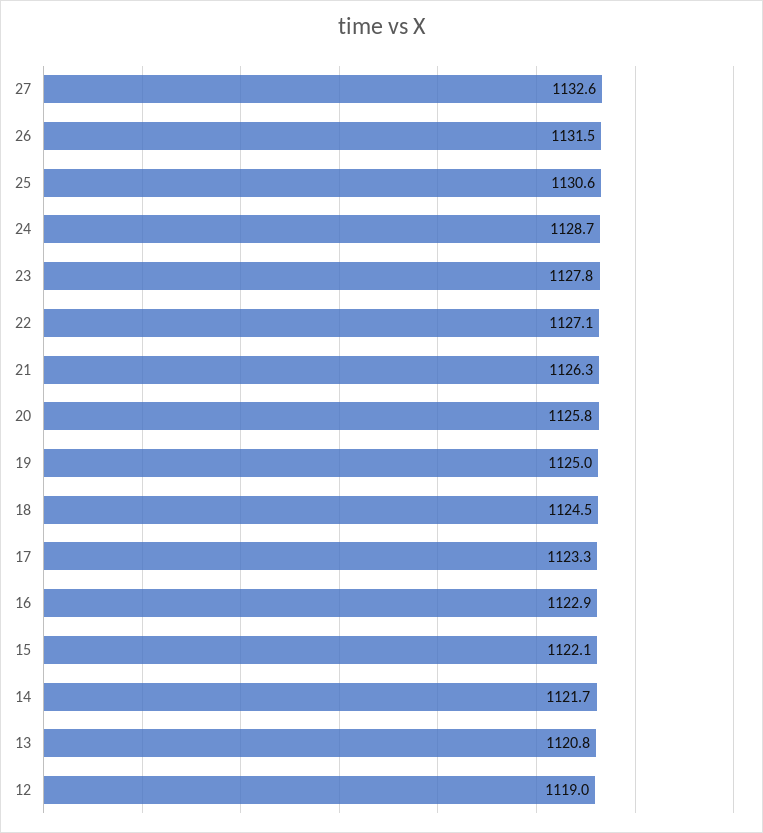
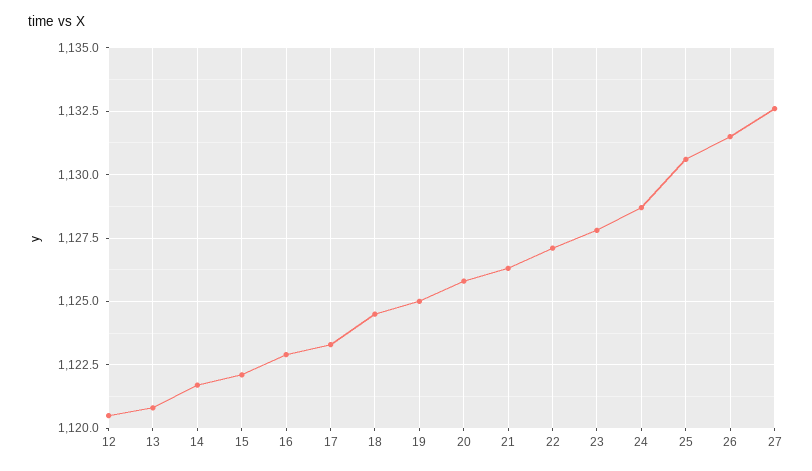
12: 1119 -> 1120.5

